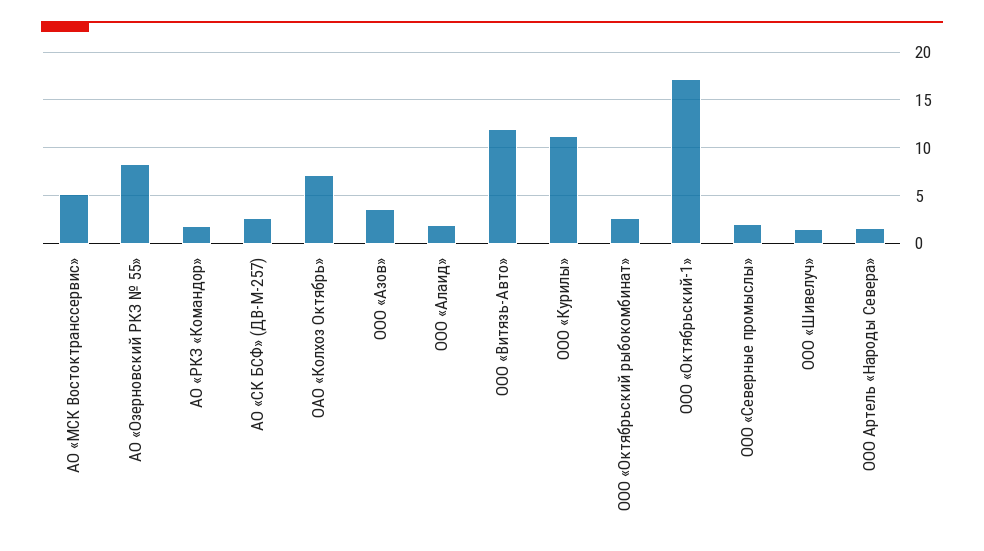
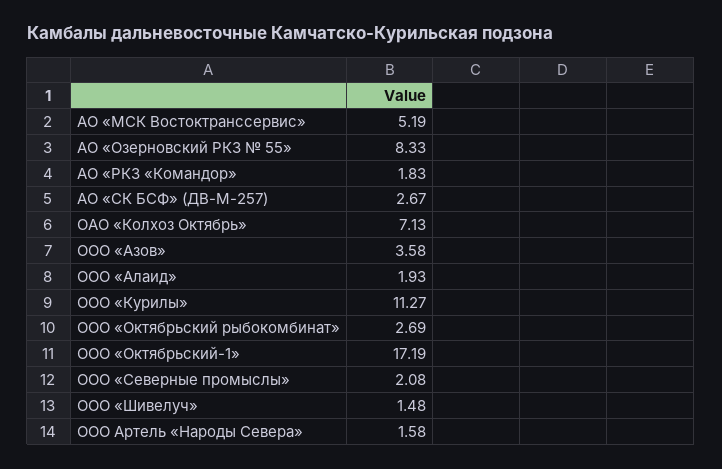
ООО «Витязь-Авто»: 12 -> none

